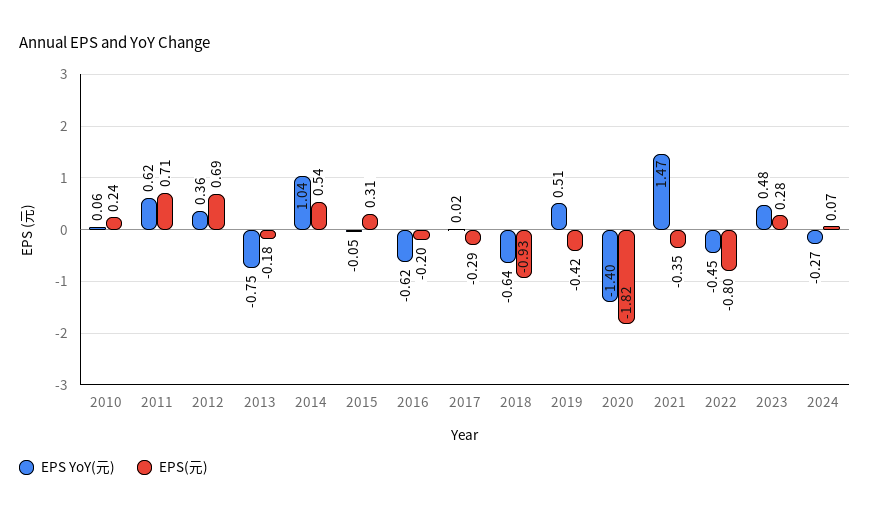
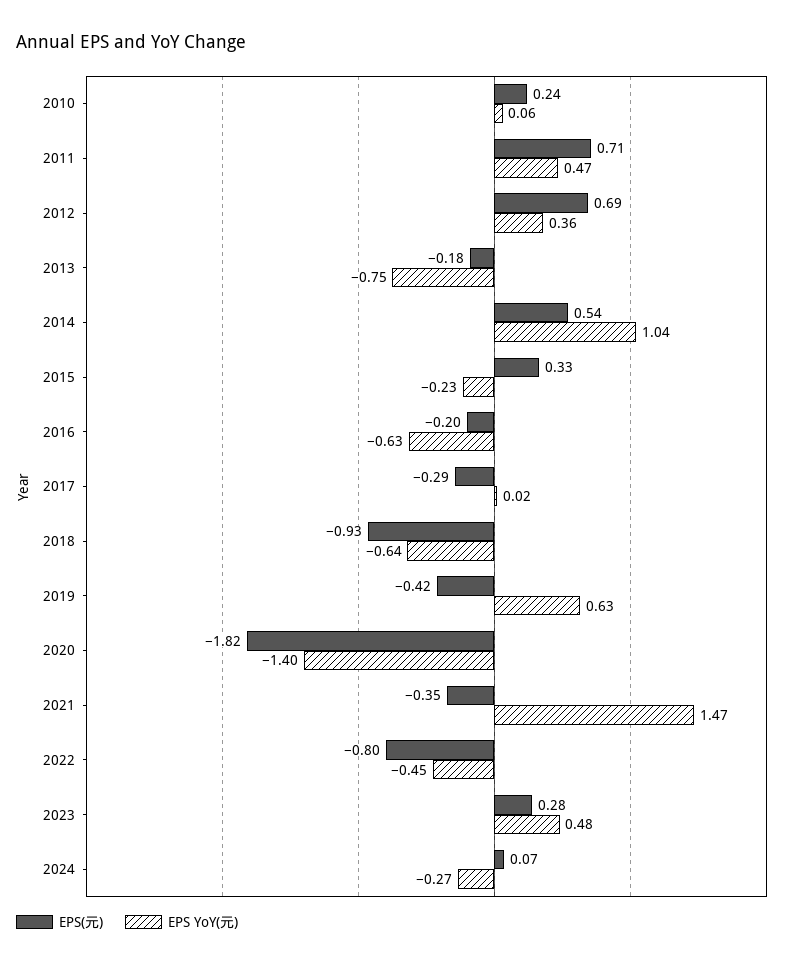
EPS YoY(元), 2011: 0.62 -> 0.47
EPS YoY(元), 2015: -0.05 -> -0.23
EPS(元), 2015: 0.31 -> 0.33
EPS YoY(元), 2016: -0.62 -> -0.63
EPS YoY(元), 2019: 0.51 -> 0.63

